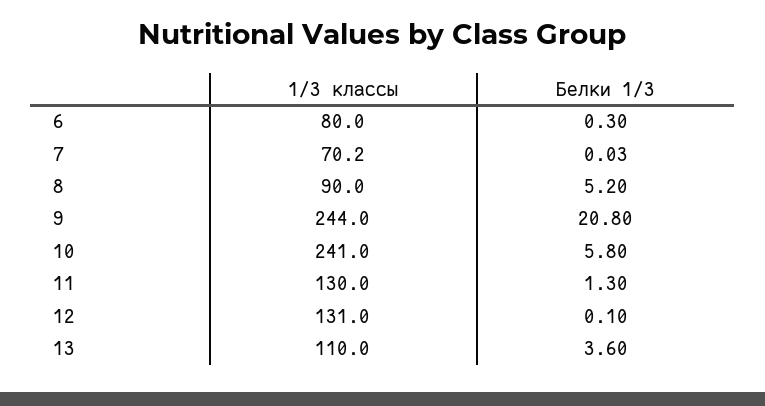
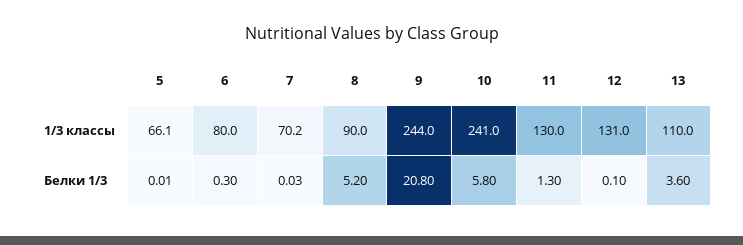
1/3 классы, 5: none -> 66.1
Белки 1/3, 5: none -> 0.01

